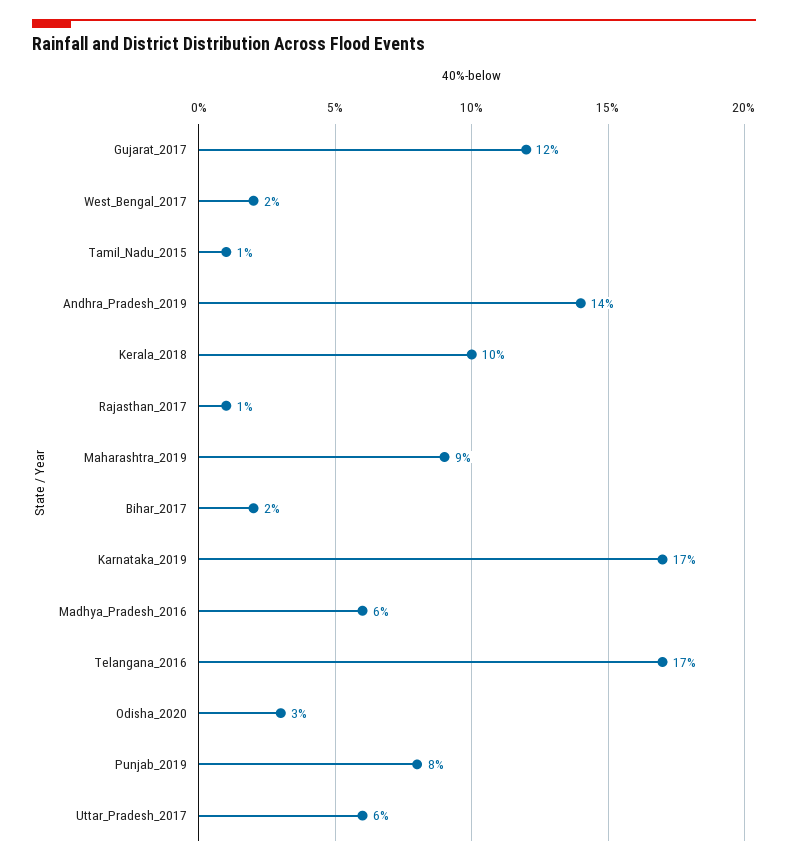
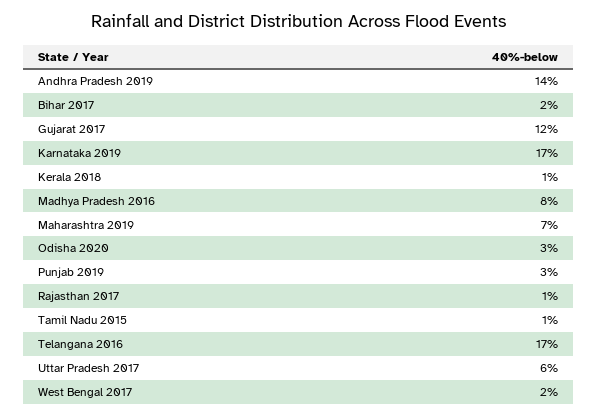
Kerala_2018: 10 -> 1
Maharashtra_2019: 9 -> 7
Madhya_Pradesh_2016: 6 -> 8
Punjab_2019: 8 -> 3

